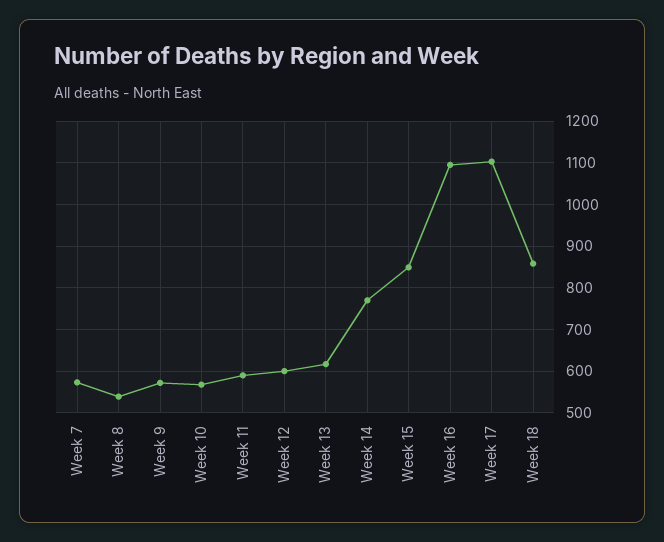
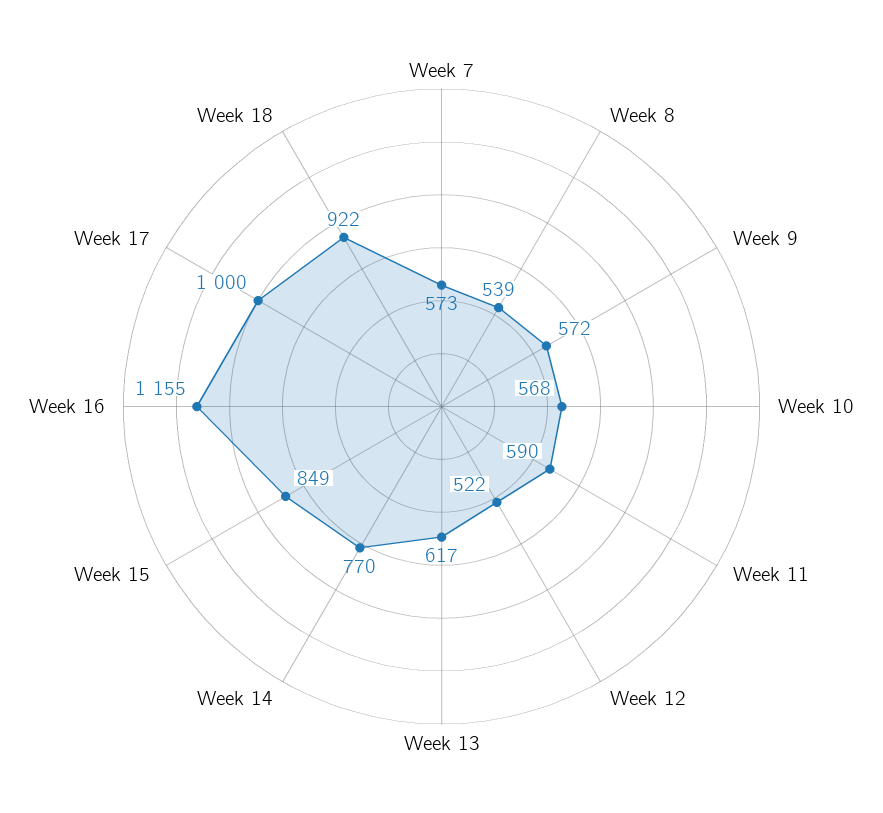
Week 12: 600 -> 522
Week 16: 1100 -> 1155
Week 17: 1100 -> 1000
Week 18: 860 -> 922

